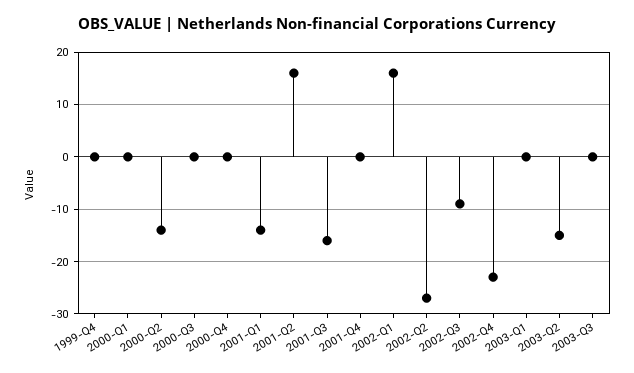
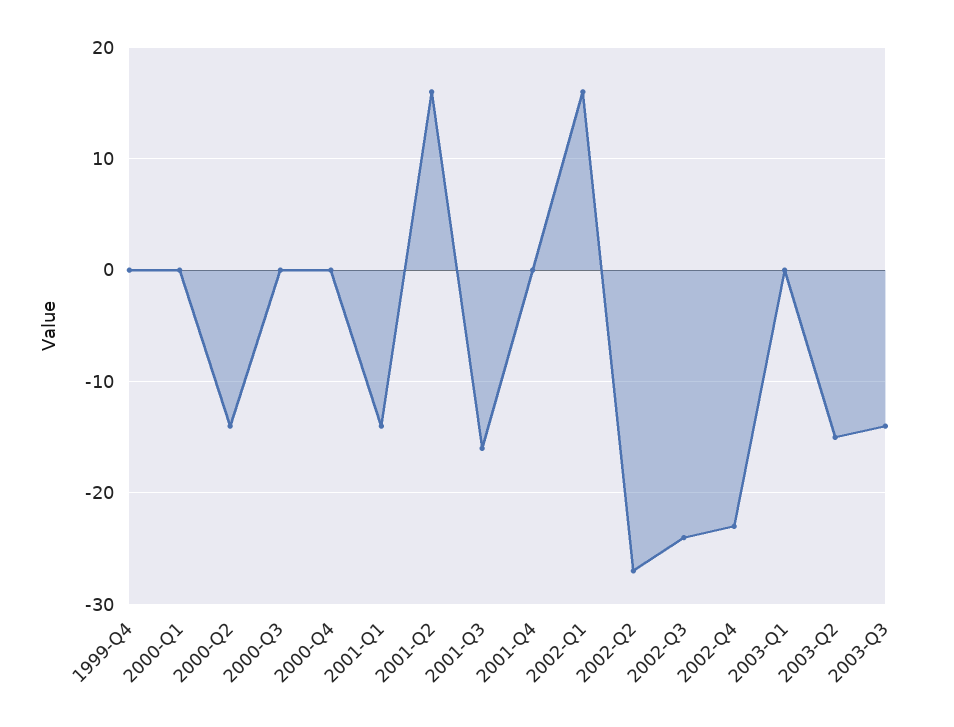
2002-Q3: -10 -> -24
2003-Q3: 0 -> -14

